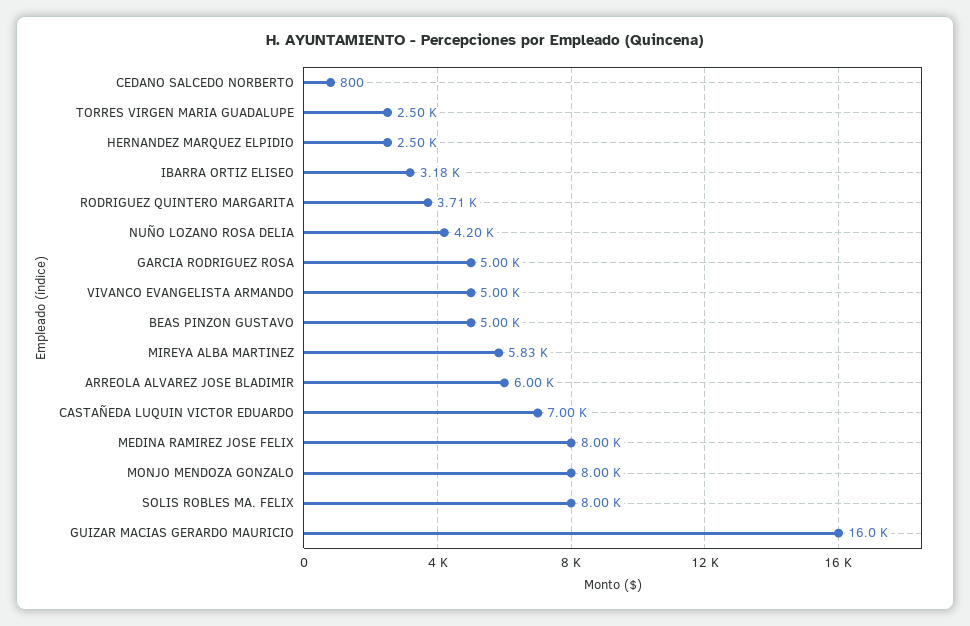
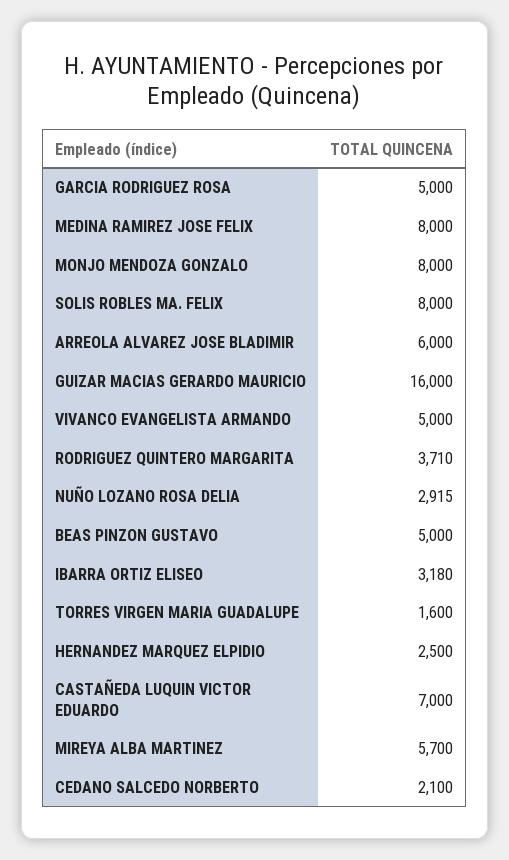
CEDANO SALCEDO NORBERTO: 800 -> 2100
TORRES VIRGEN MARIA GUADALUPE: 2500 -> 1600
NUÑO LOZANO ROSA DELIA: 4200 -> 2915
MIREYA ALBA MARTINEZ: 5830 -> 5700

